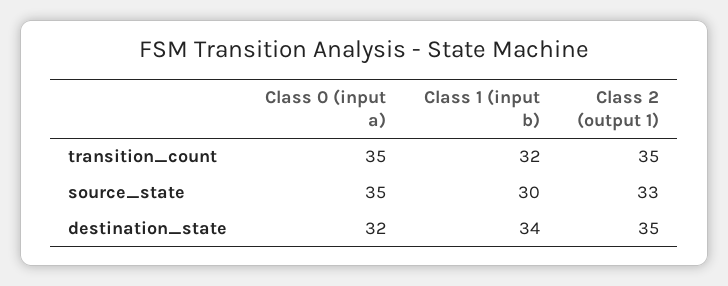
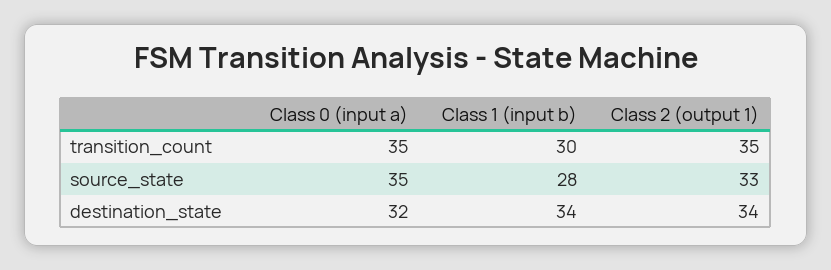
Class 1 (input b), transition_count: 32 -> 30
Class 1 (input b), source_state: 30 -> 28
Class 2 (output 1), destination_state: 35 -> 34

